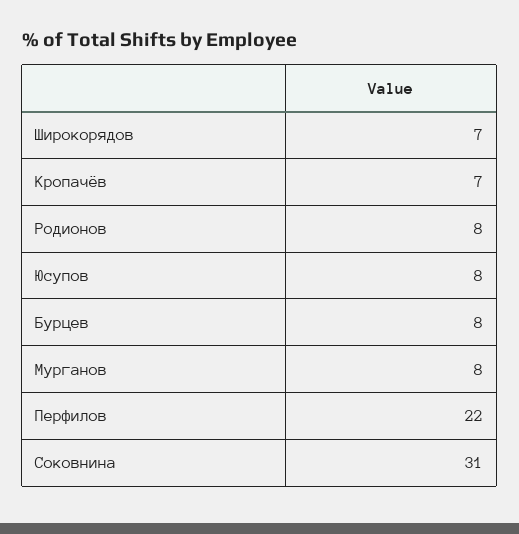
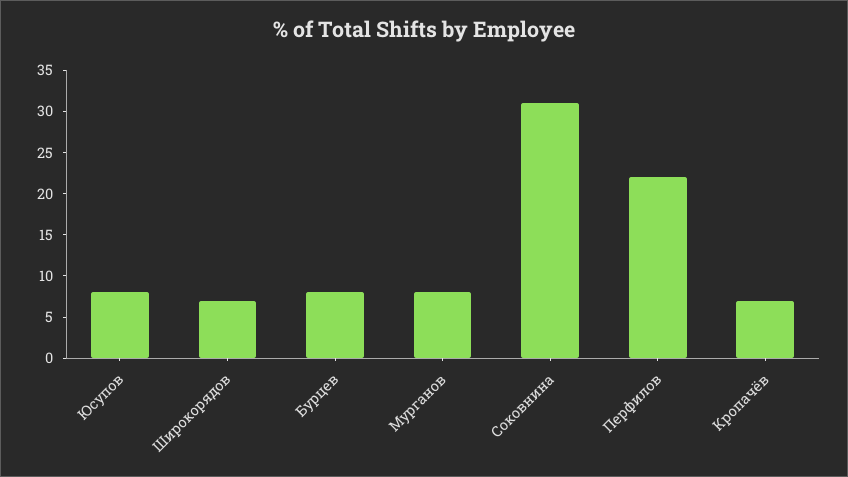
Родионов: 8 -> none

